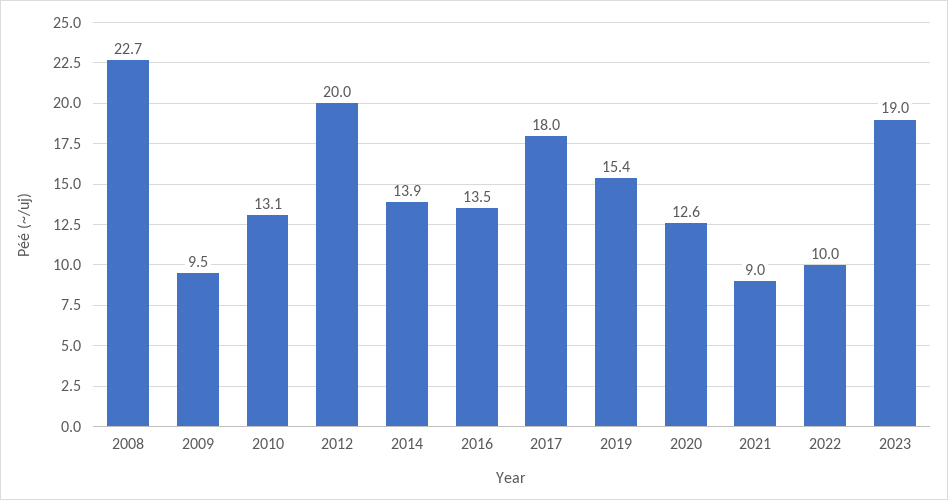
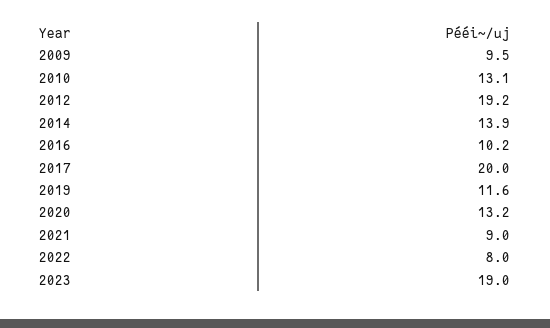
2008: 22.7 -> none
2012: 20 -> 19.2
2016: 13.5 -> 10.2
2017: 18 -> 20
2019: 15.4 -> 11.6
2020: 12.6 -> 13.2
2022: 10 -> 8

